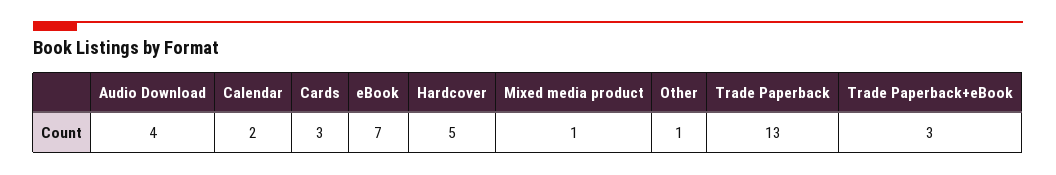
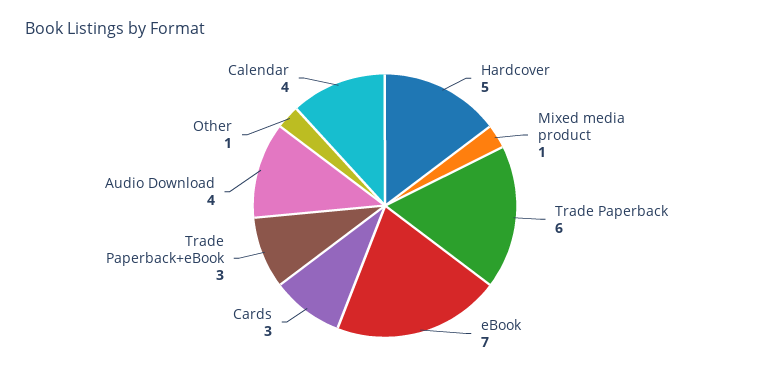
Calendar: 2 -> 4
Trade Paperback: 13 -> 6

